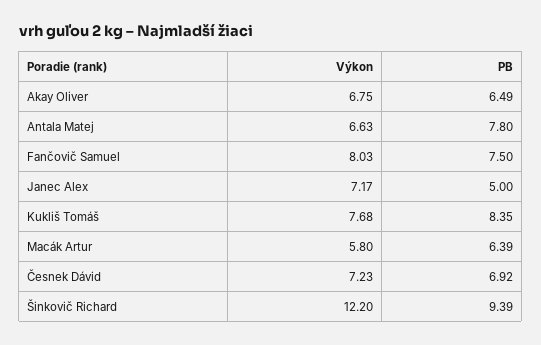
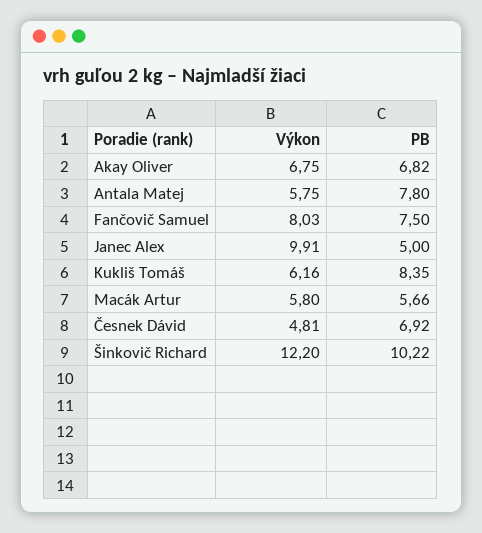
PB, Akay Oliver: 6.49 -> 6.82
Výkon, Antala Matej: 6.63 -> 5.75
Výkon, Janec Alex: 7.17 -> 9.91
Výkon, Kukliš Tomáš: 7.68 -> 6.16
PB, Macák Artur: 6.39 -> 5.66
Výkon, Česnek Dávid: 7.23 -> 4.81
PB, Šinkovič Richard: 9.39 -> 10.22

